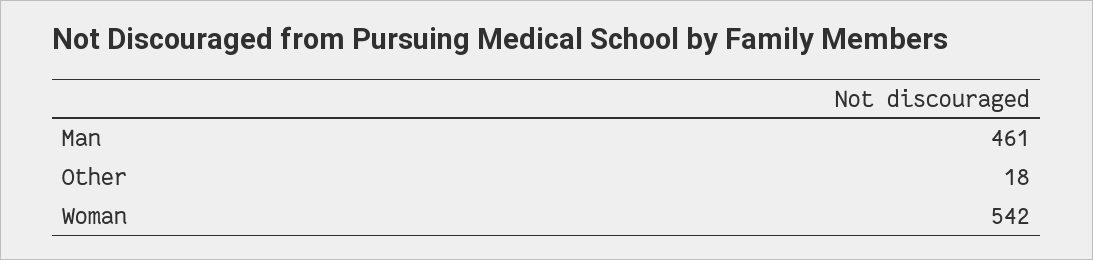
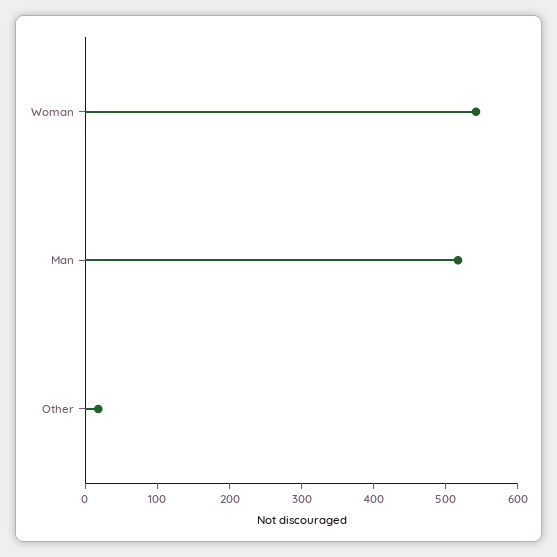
Man: 461 -> 520

